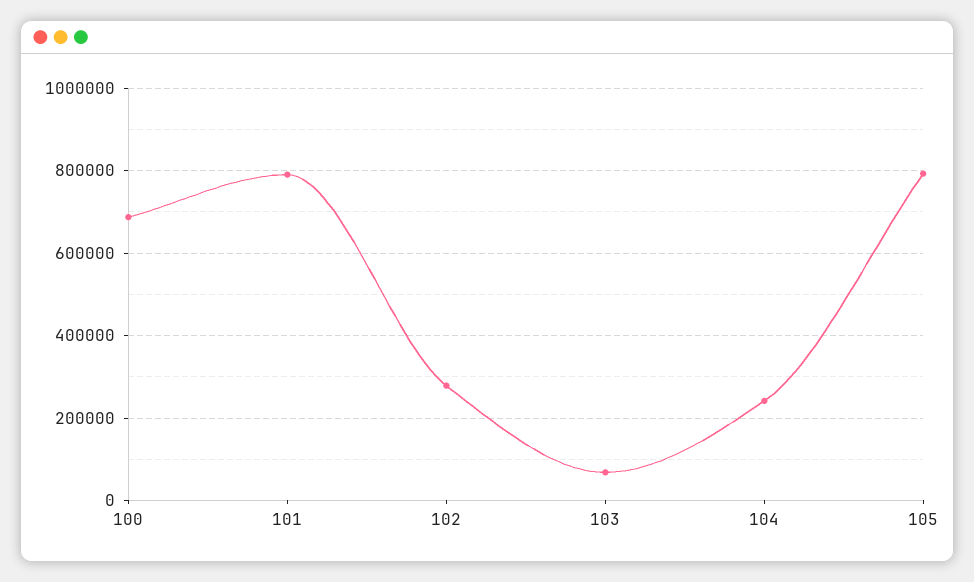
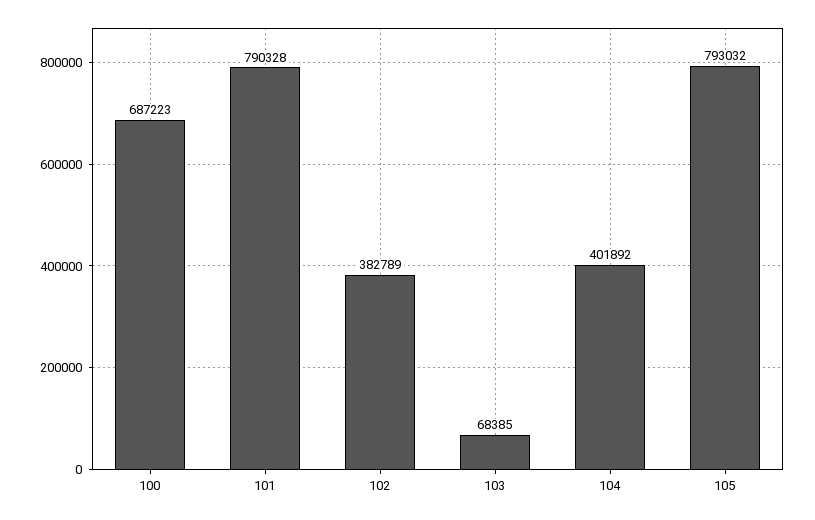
102: 280000 -> 382789
104: 240000 -> 401892

